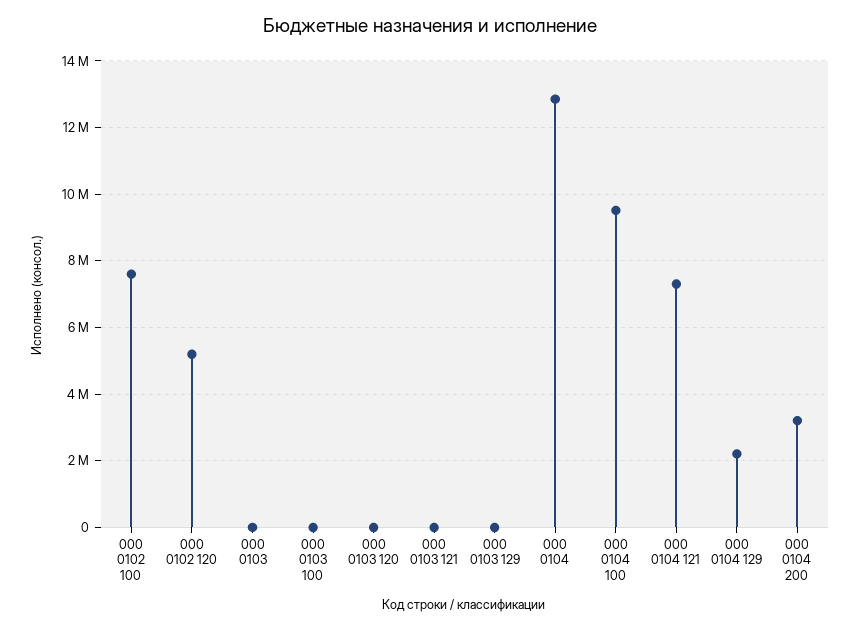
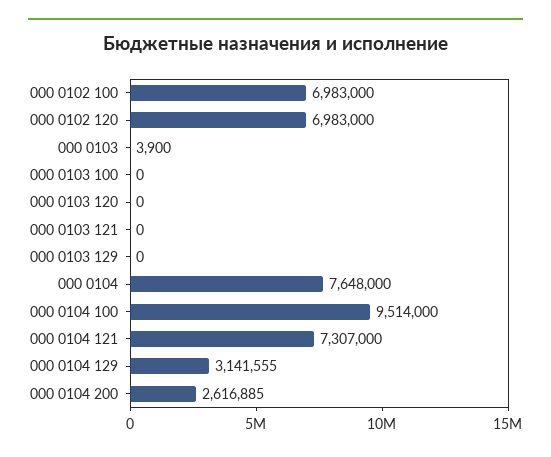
000 0102 100: 7600000 -> 6983000
000 0102 120: 5200000 -> 6983000
000 0104: 12800000 -> 7648000
000 0104 129: 2200000 -> 3141555
000 0104 200: 3200000 -> 2616885

